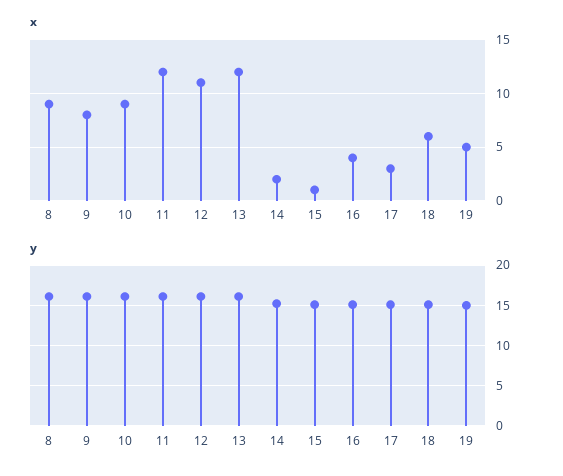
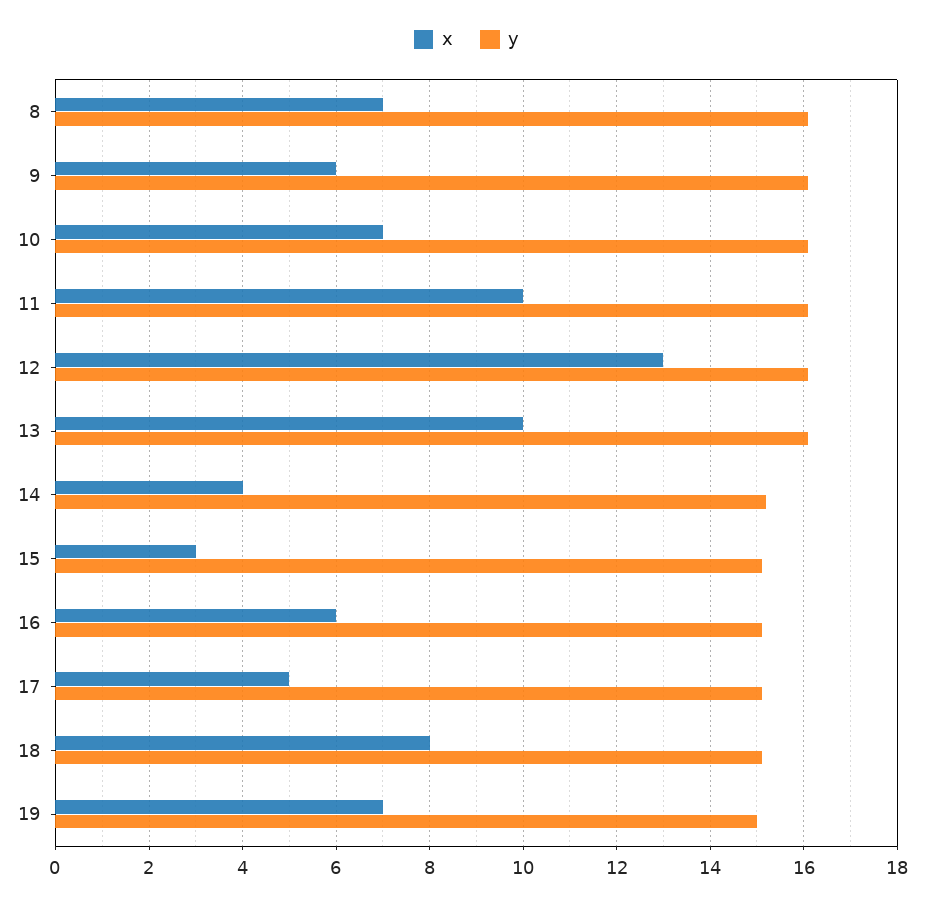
x, 8: 9 -> 7
x, 9: 8 -> 6
x, 10: 9 -> 7
x, 11: 12 -> 10
x, 12: 11 -> 13
x, 13: 12 -> 10
x, 14: 2 -> 4
x, 15: 1 -> 3
x, 16: 4 -> 6
x, 17: 3 -> 5
x, 18: 6 -> 8
x, 19: 5 -> 7

